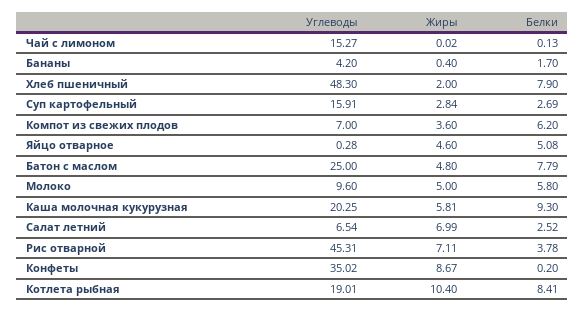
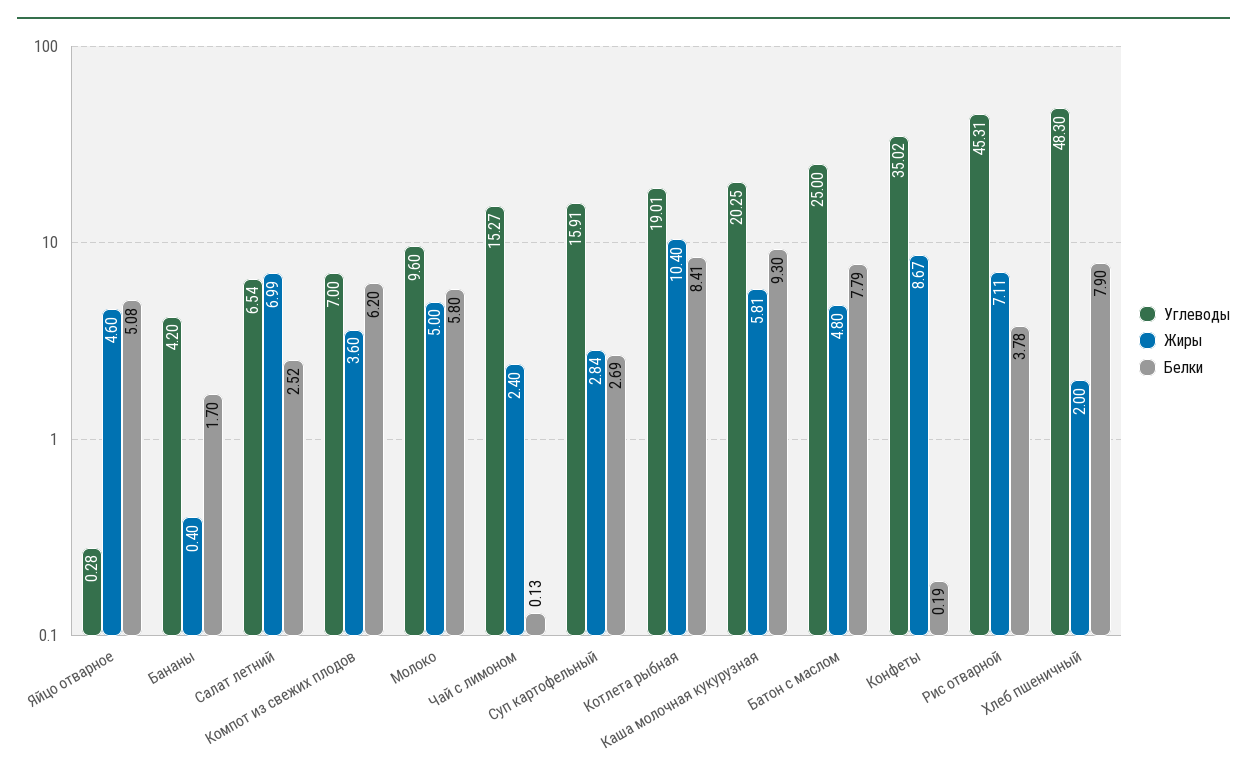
Жиры, Чай с лимоном: 0.02 -> 2.4
Белки, Конфеты: 0.2 -> 0.19

